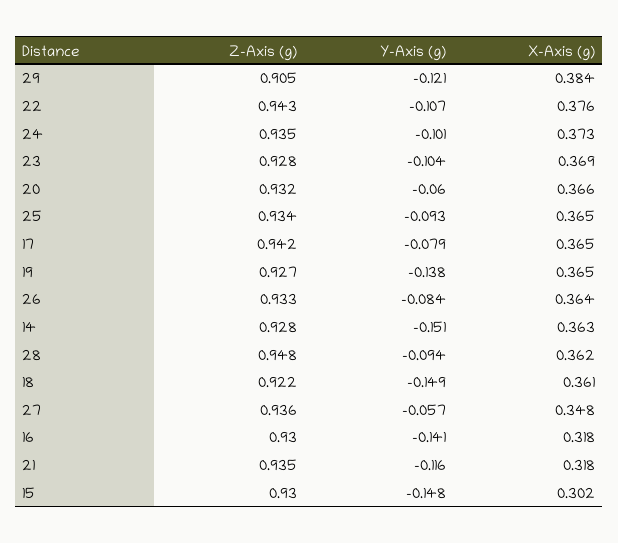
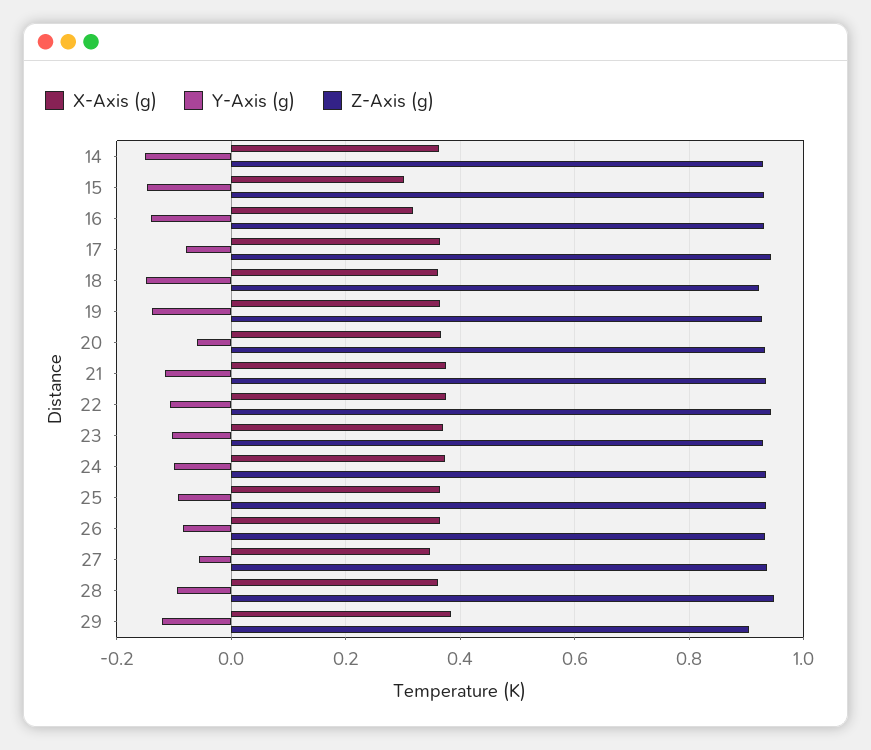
X-Axis (g), 21: 0.318 -> 0.38

